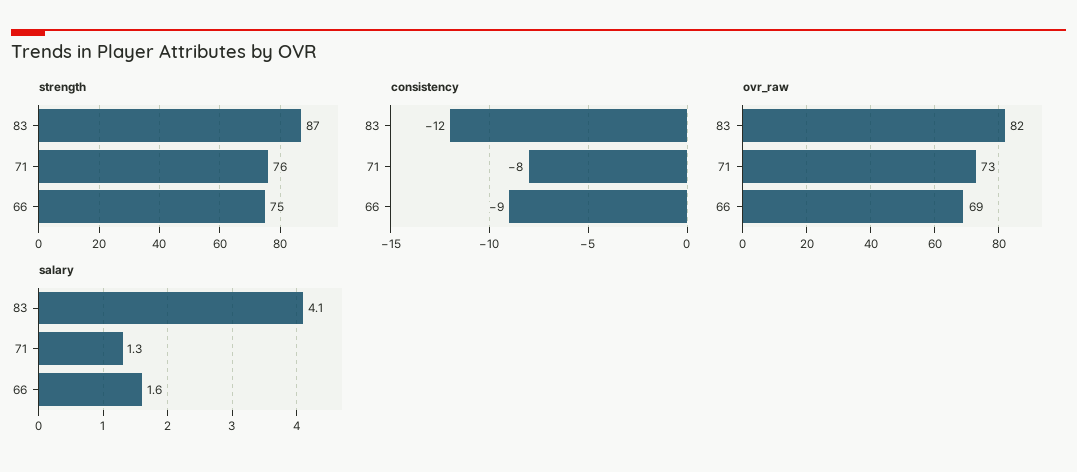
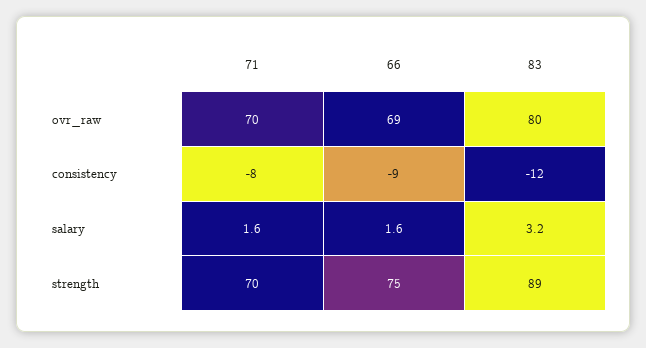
strength, 83: 87 -> 89
strength, 71: 76 -> 70
ovr_raw, 83: 82 -> 80
ovr_raw, 71: 73 -> 70
salary, 83: 4.1 -> 3.2
salary, 71: 1.3 -> 1.6

